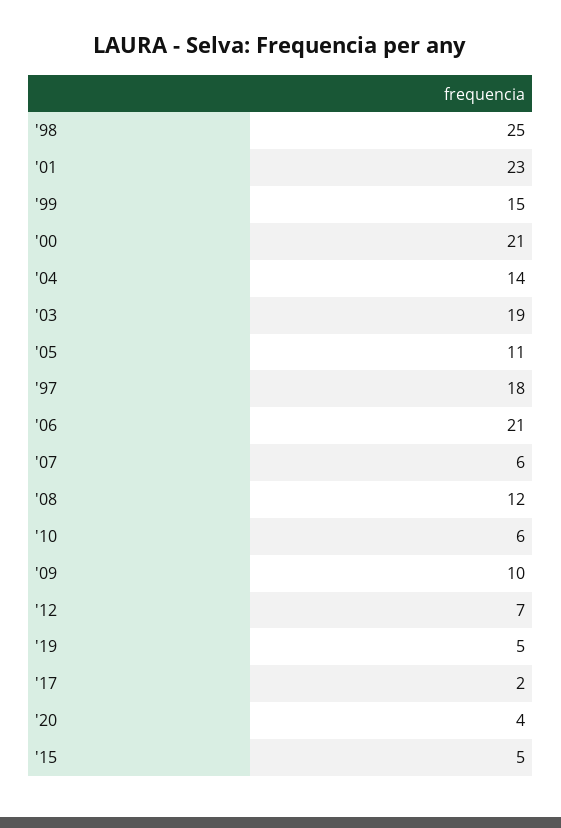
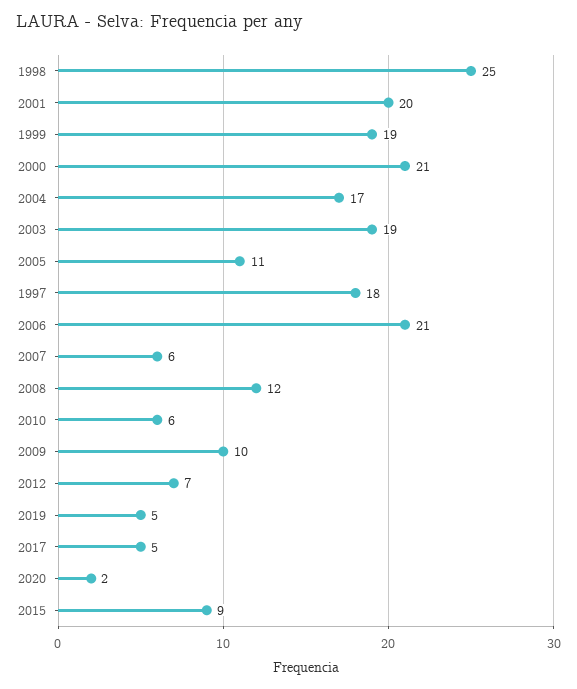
'01: 23 -> 20
'99: 15 -> 19
'04: 14 -> 17
'17: 2 -> 5
'20: 4 -> 2
'15: 5 -> 9

